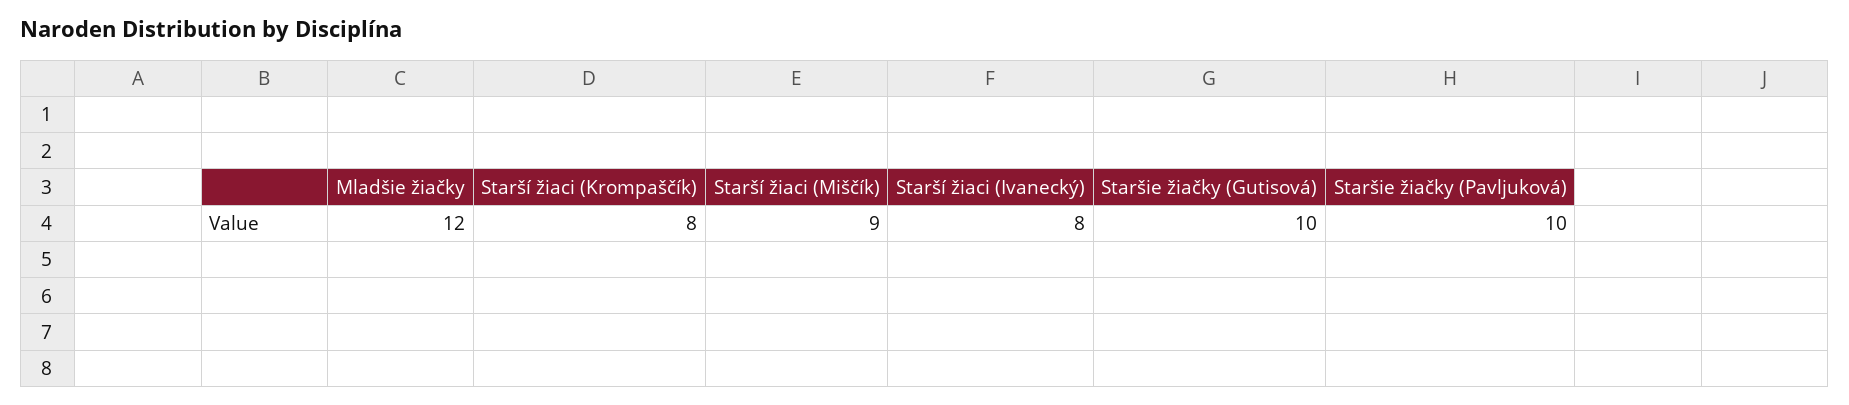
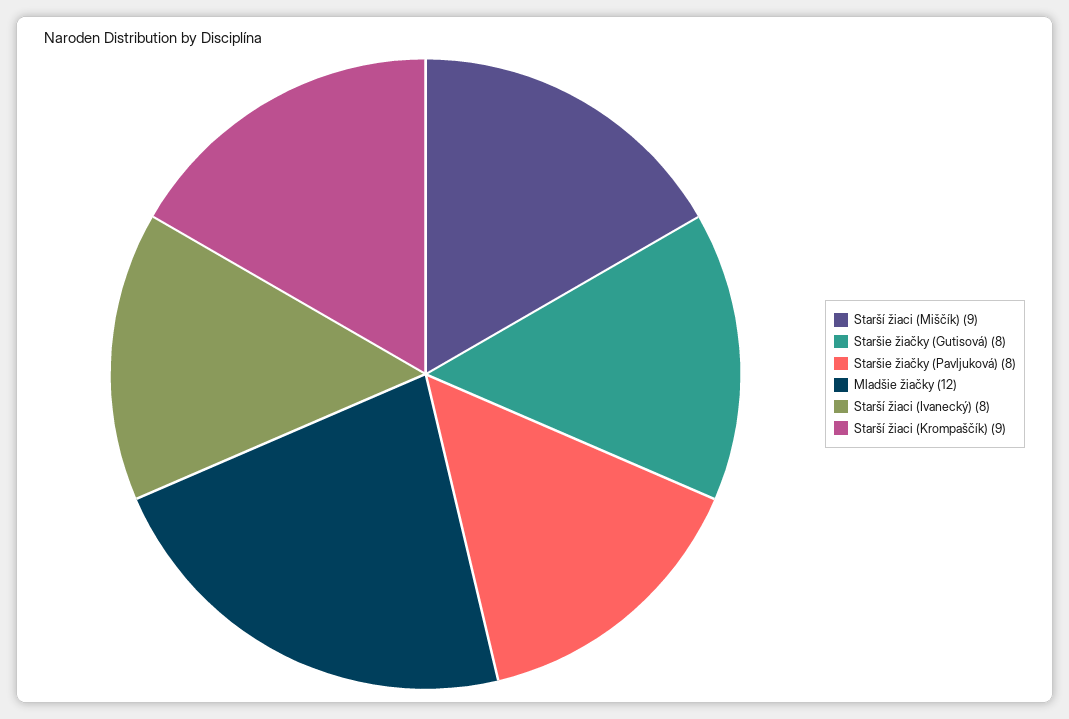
Starší žiaci (Krompaščík): 8 -> 9
Staršie žiačky (Gutisová): 10 -> 8
Staršie žiačky (Pavljuková): 10 -> 8

